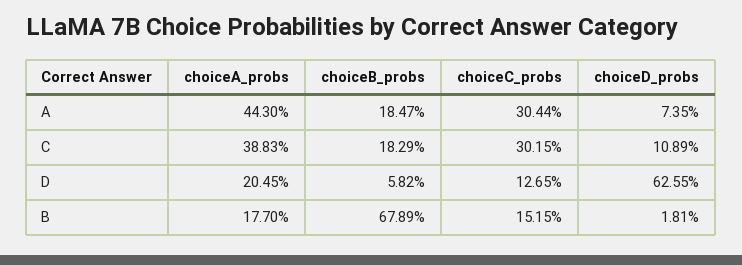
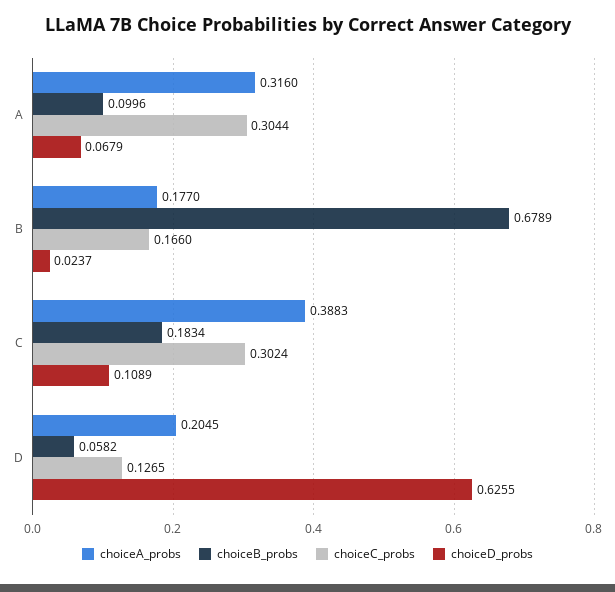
choiceA_probs, A: 0.443 -> 0.316
choiceB_probs, A: 0.1847 -> 0.0996
choiceD_probs, A: 0.0735 -> 0.0679
choiceB_probs, C: 0.1829 -> 0.1834
choiceC_probs, C: 0.3015 -> 0.3024
choiceC_probs, B: 0.1515 -> 0.166
choiceD_probs, B: 0.0181 -> 0.0237

